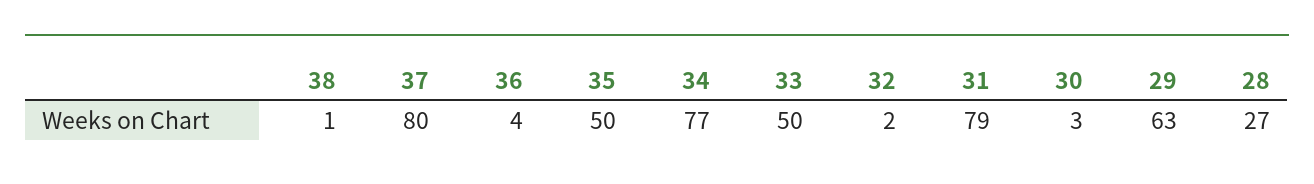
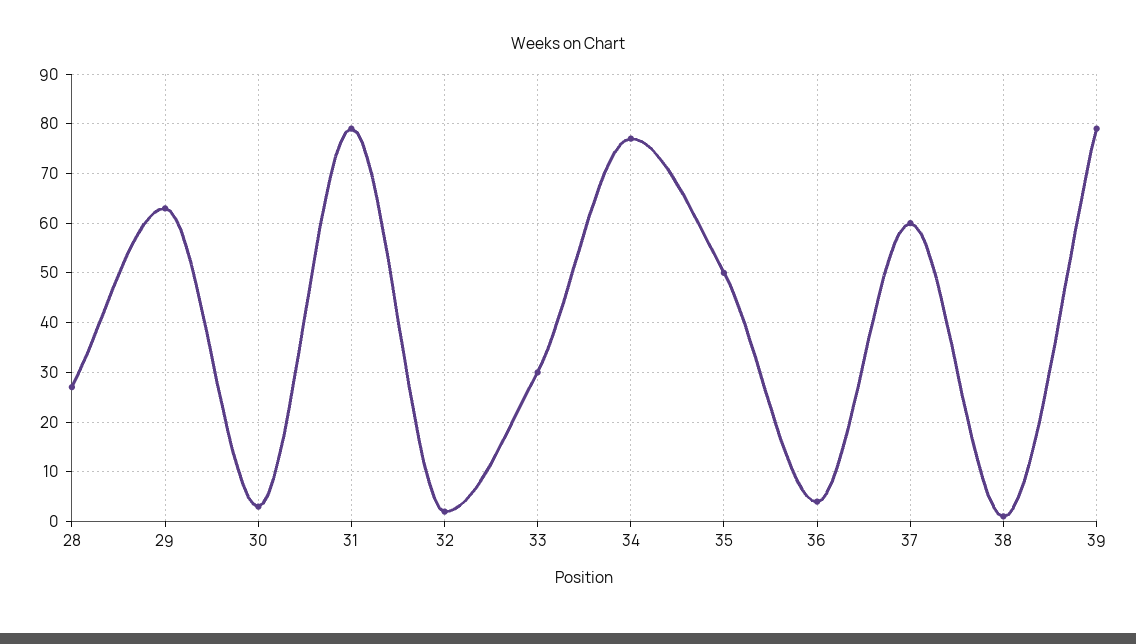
37: 80 -> 60
33: 50 -> 30
39: none -> 80

